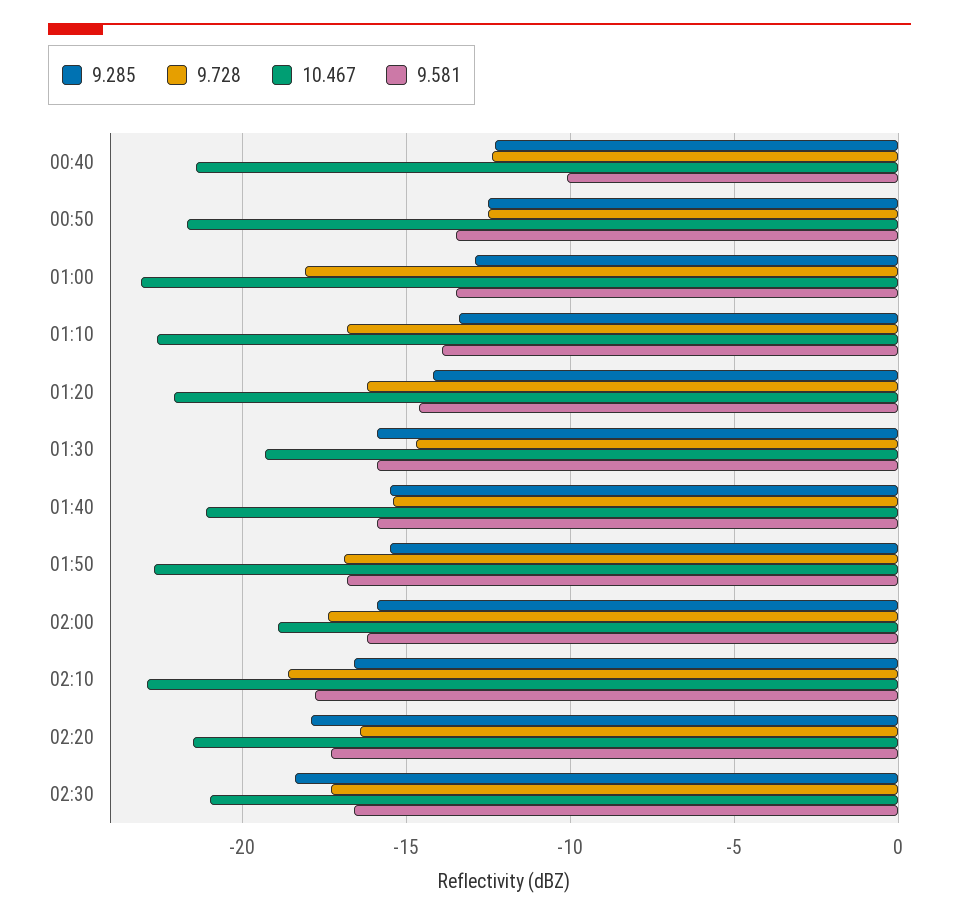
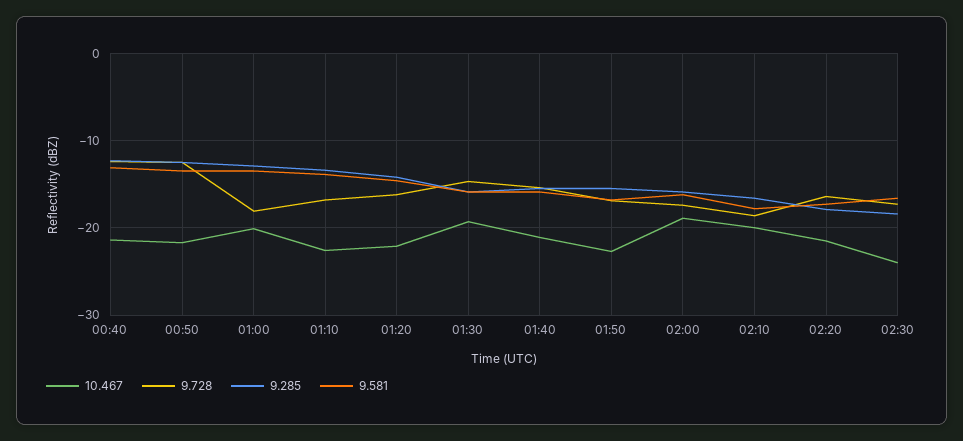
9.581, 00:40: -10 -> -13
10.467, 01:00: -23 -> -20
10.467, 02:10: -23 -> -20
10.467, 02:30: -21 -> -24

